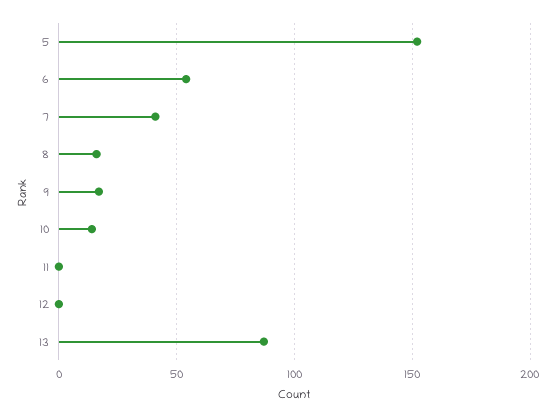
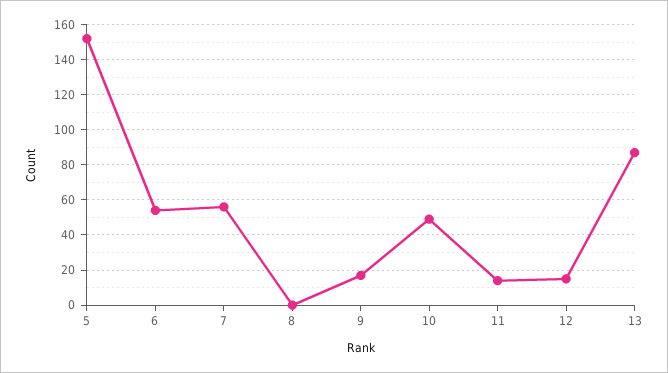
7: 40 -> 55
8: 15 -> 0
10: 15 -> 50
11: 0 -> 15
12: 0 -> 15

